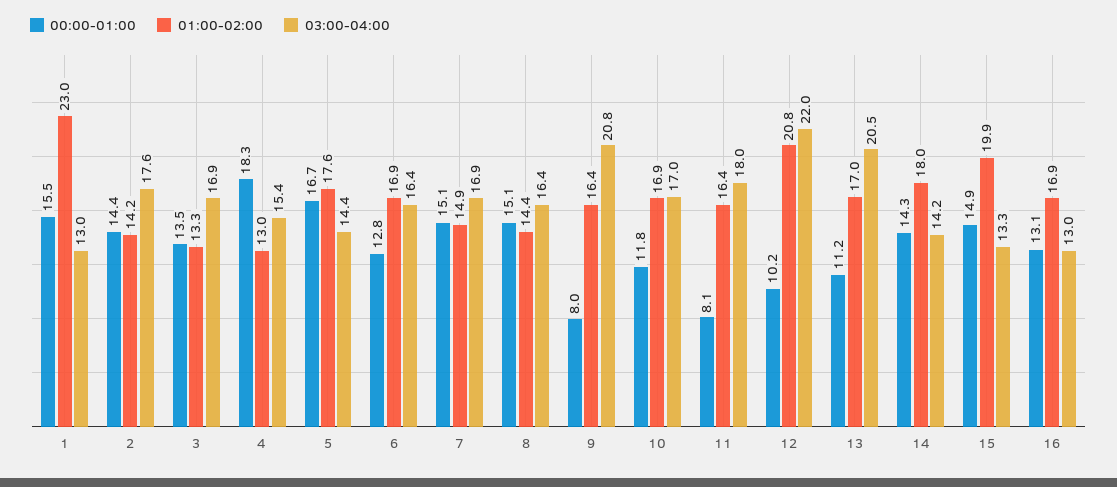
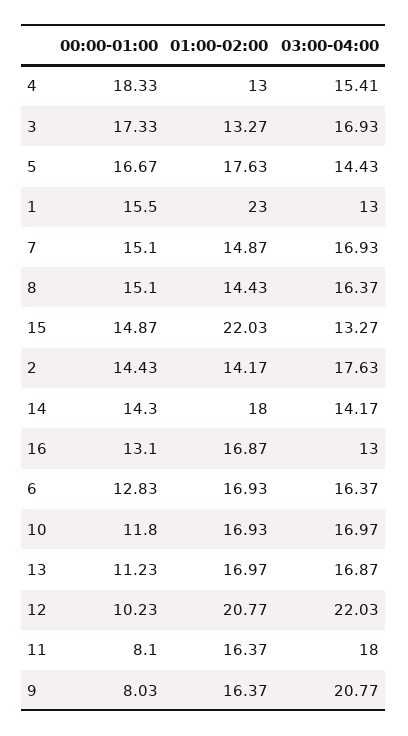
00:00-01:00, 3: 13.5 -> 17.33
03:00-04:00, 13: 20.5 -> 16.87
01:00-02:00, 15: 19.9 -> 22.03

